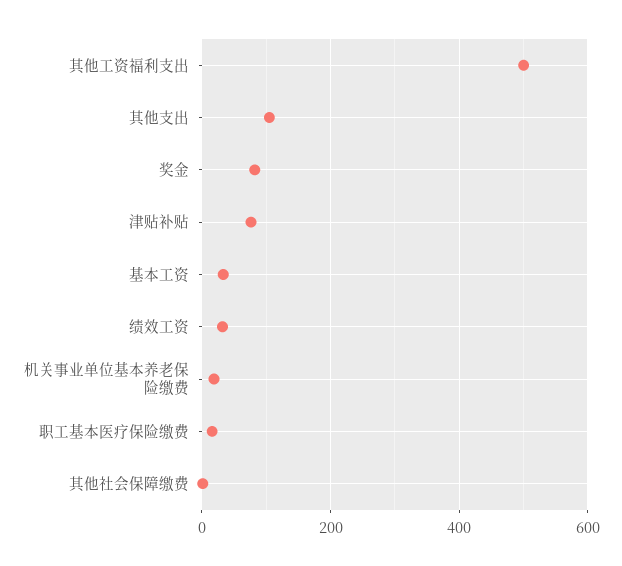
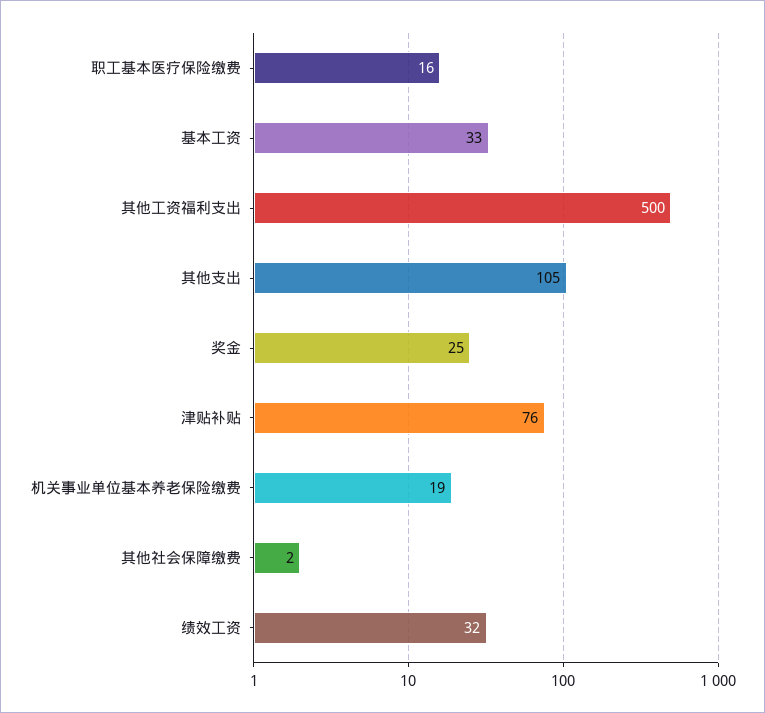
奖金: 80 -> 25

